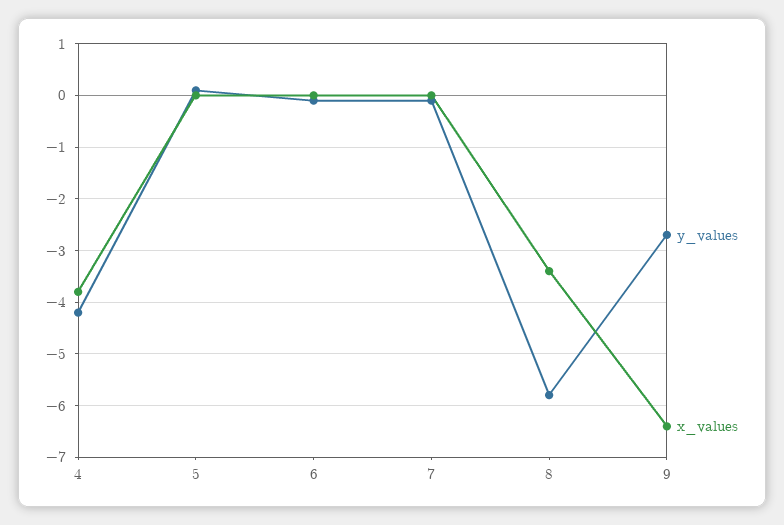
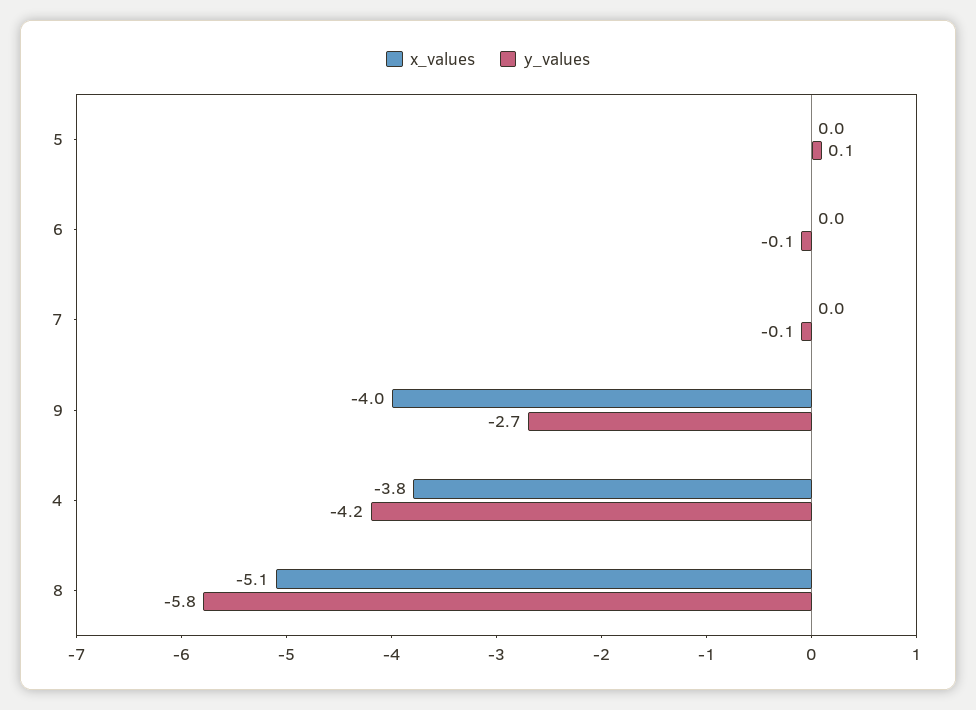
x_values, 8: -3.5 -> -5.1
x_values, 9: -6.5 -> -4

